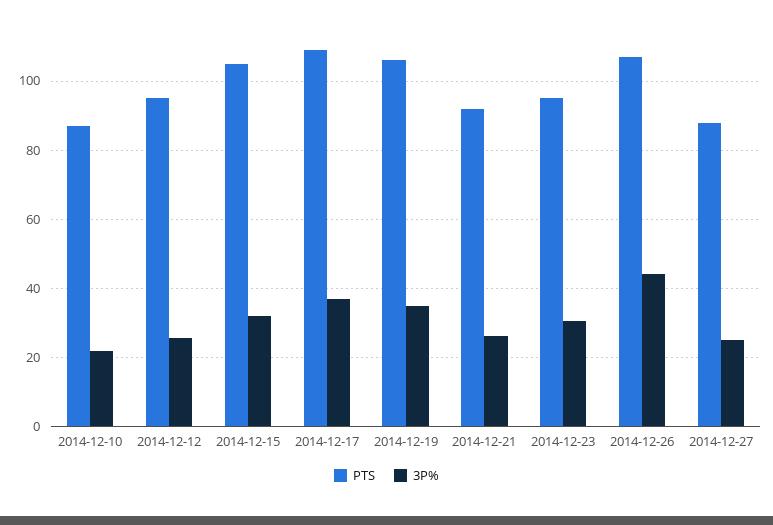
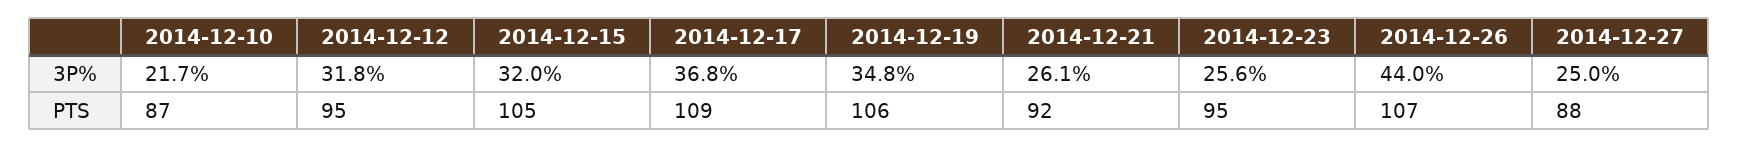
3P%, 2014-12-12: 26 -> 31.8
3P%, 2014-12-23: 30 -> 25.6

